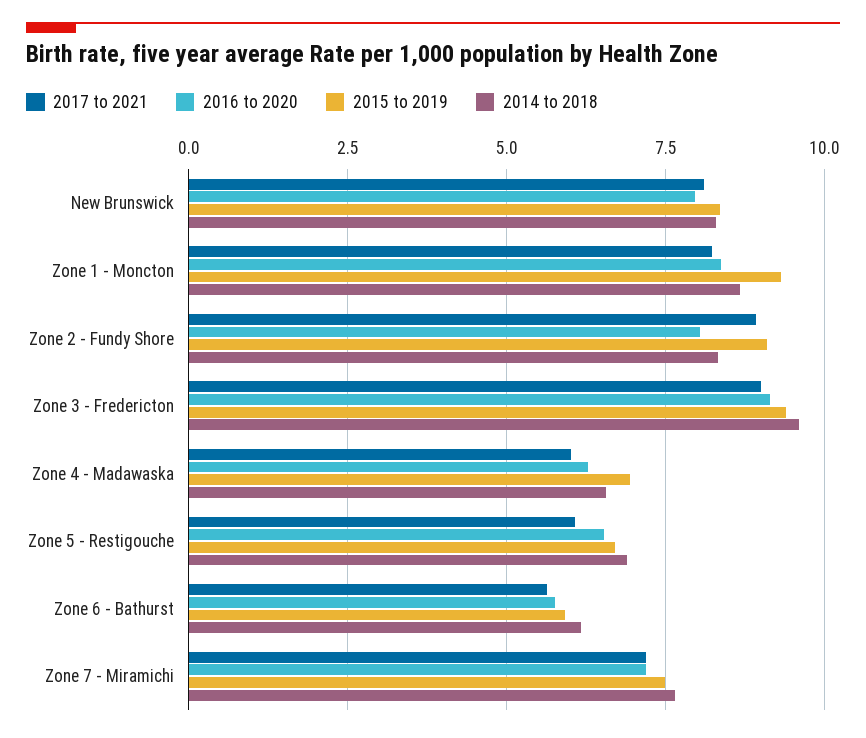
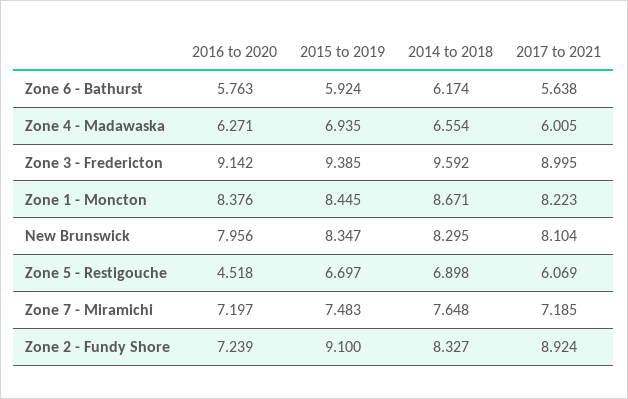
2015 to 2019, Zone 1 - Moncton: 9.25 -> 8.445
2016 to 2020, Zone 2 - Fundy Shore: 8 -> 7.239
2016 to 2020, Zone 5 - Restigouche: 6.5 -> 4.518

